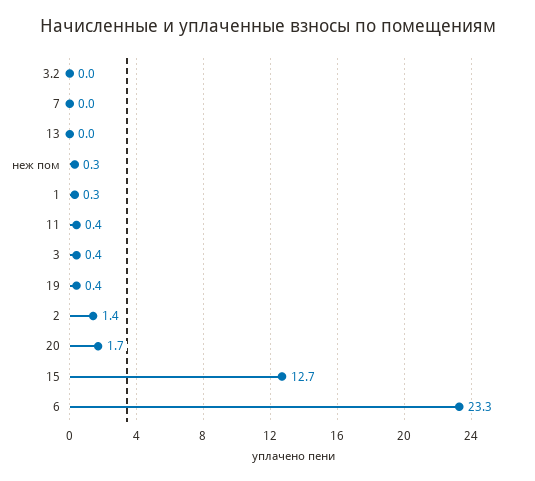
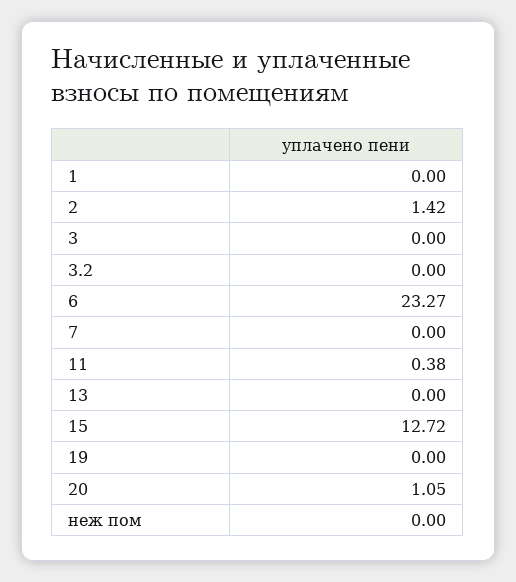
неж пом: 0.3 -> 0
1: 0.3 -> 0
3: 0.4 -> 0
19: 0.4 -> 0
20: 1.7 -> 1.05

